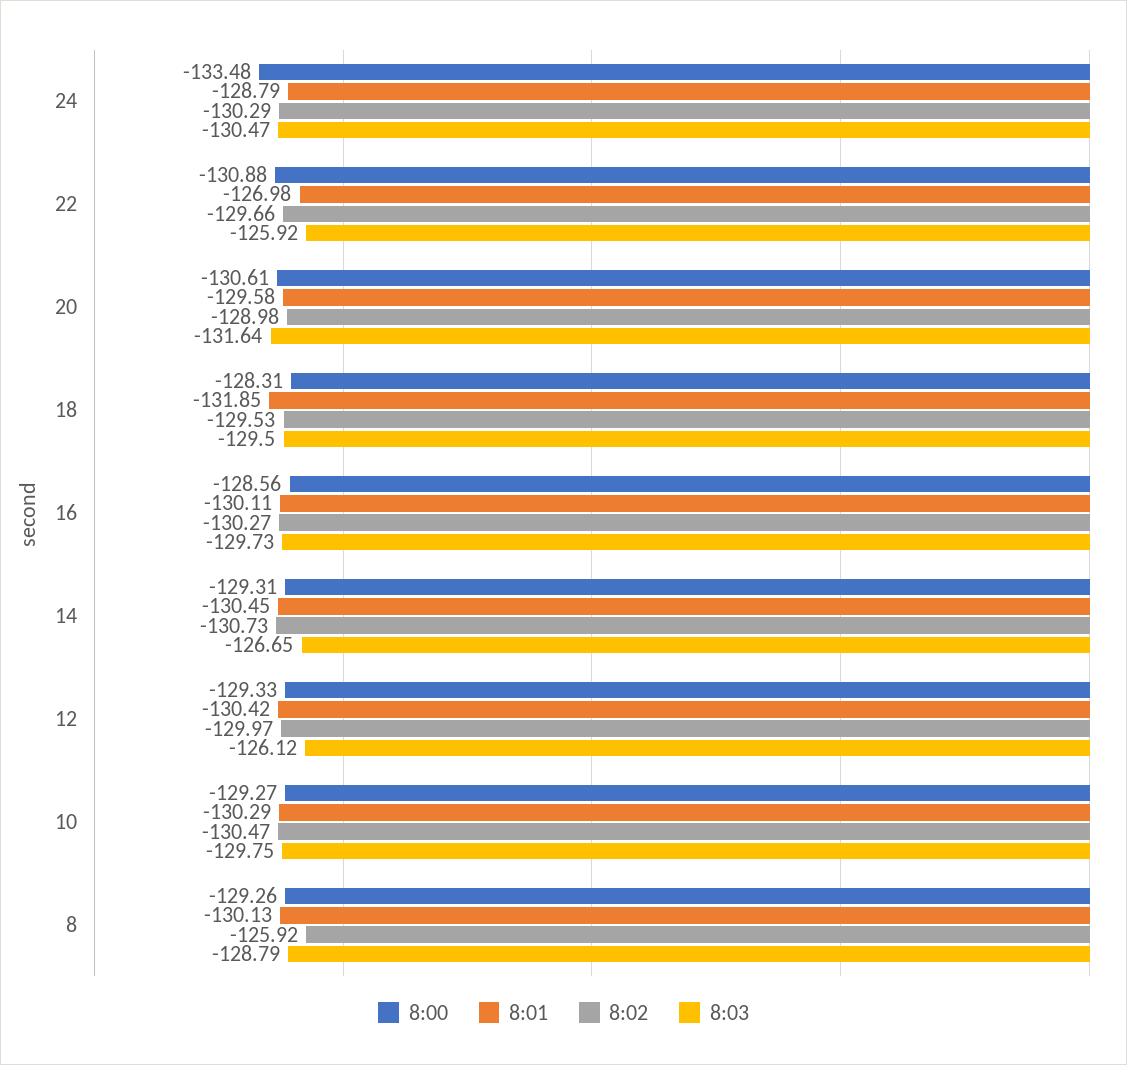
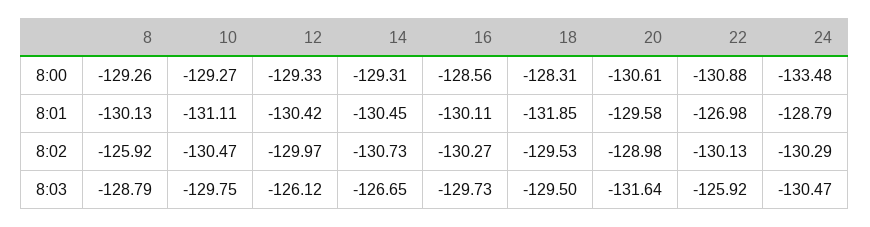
8:02, 22: -129.66 -> -130.13
8:01, 10: -130.29 -> -131.11

